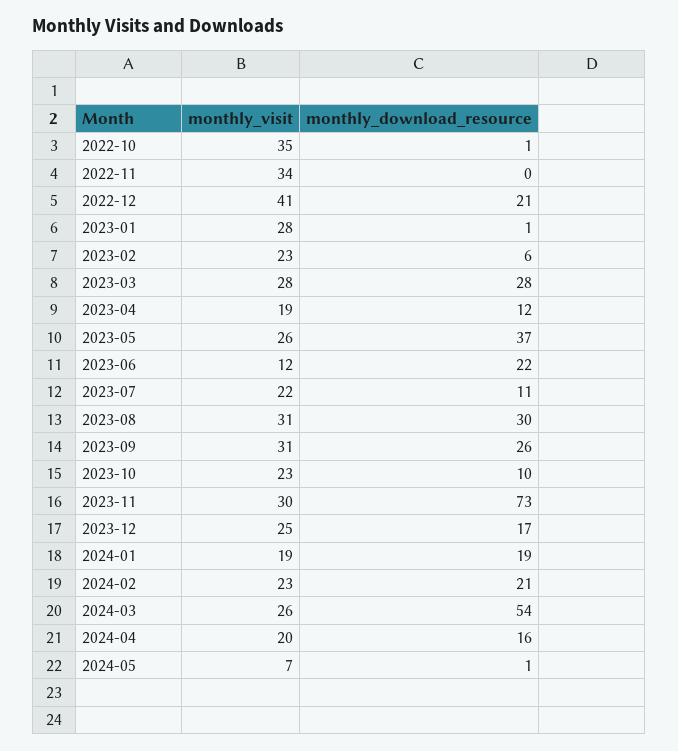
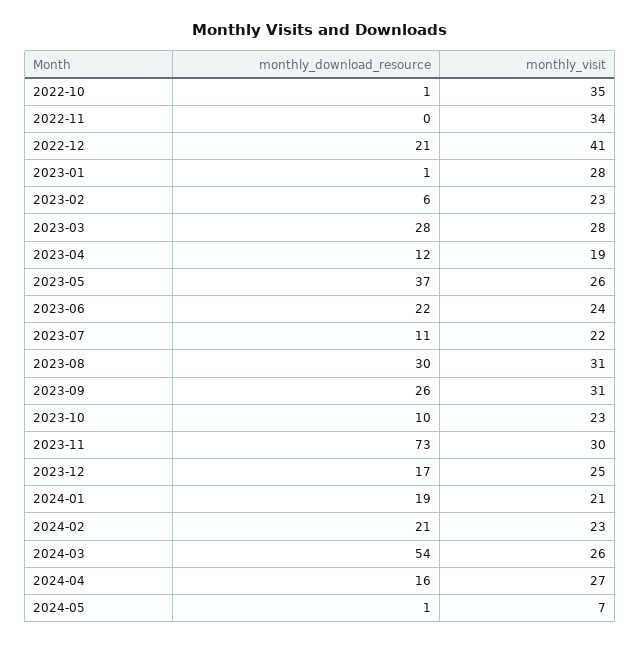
monthly_visit, 2023-06: 12 -> 24
monthly_visit, 2024-01: 19 -> 21
monthly_visit, 2024-04: 20 -> 27

